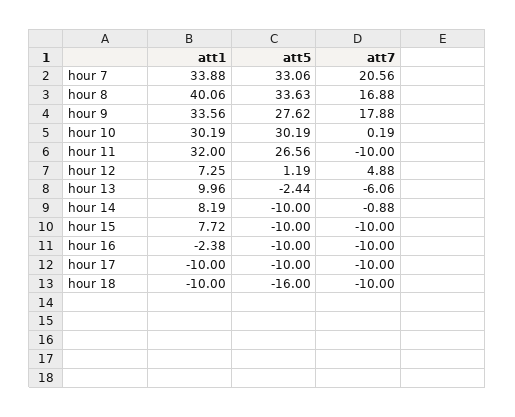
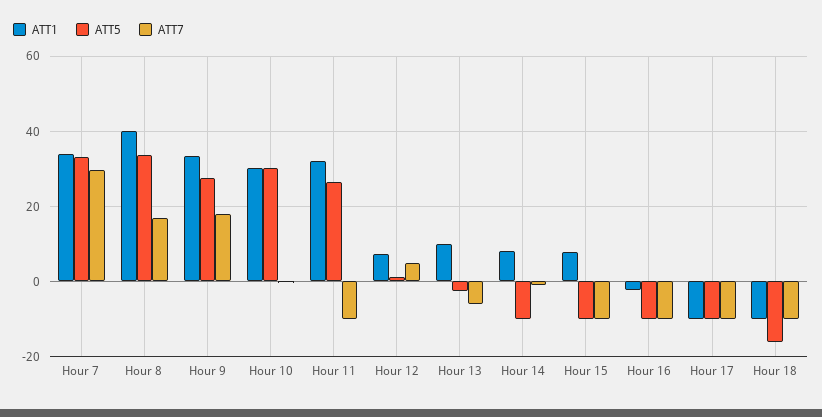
att7, hour 7: 20.56 -> 30

